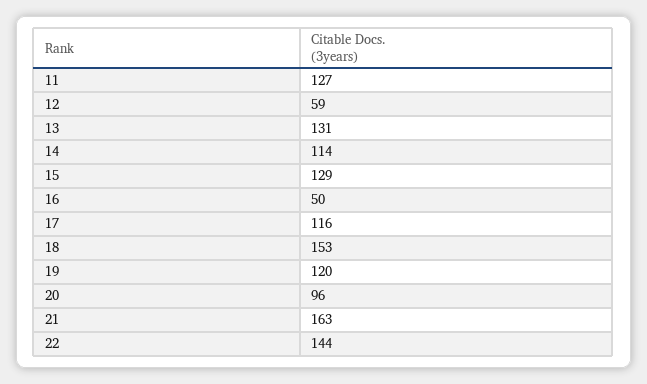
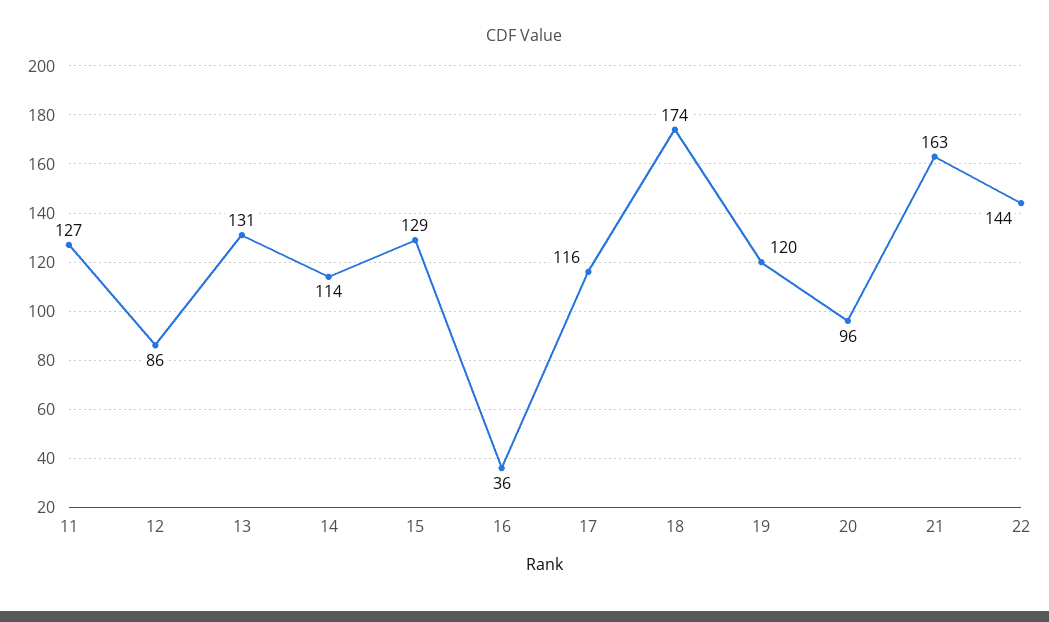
12: 59 -> 86
16: 50 -> 36
18: 153 -> 174

